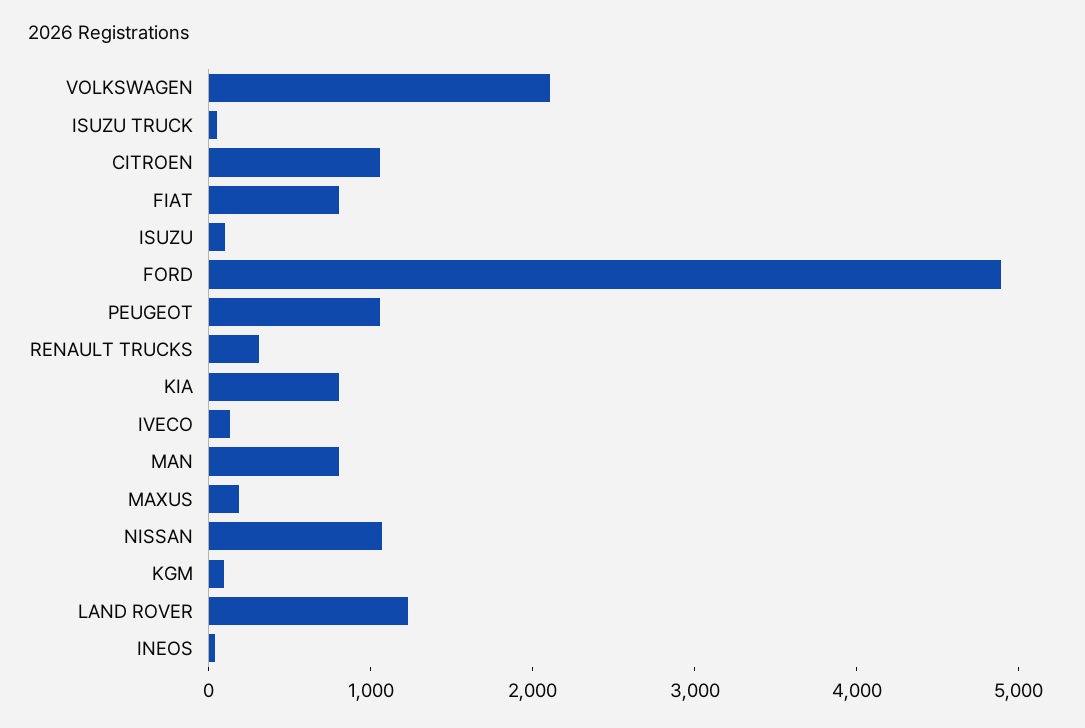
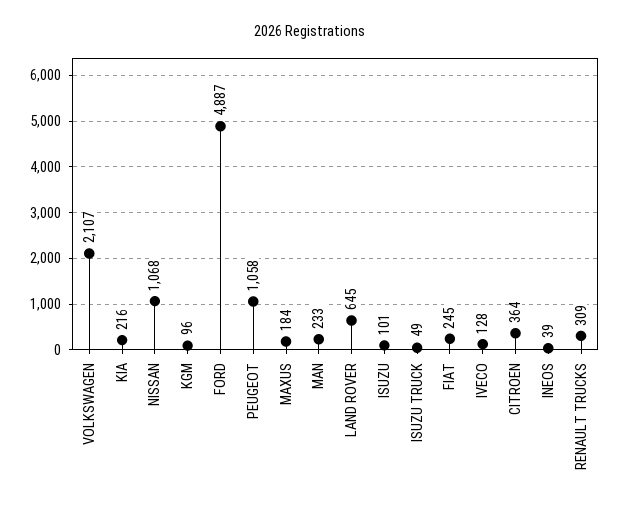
CITROEN: 1000 -> 364
FIAT: 800 -> 245
KIA: 800 -> 216
MAN: 800 -> 233
LAND ROVER: 1200 -> 645

